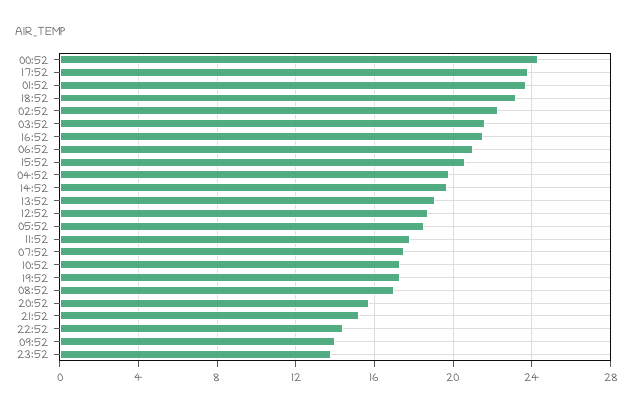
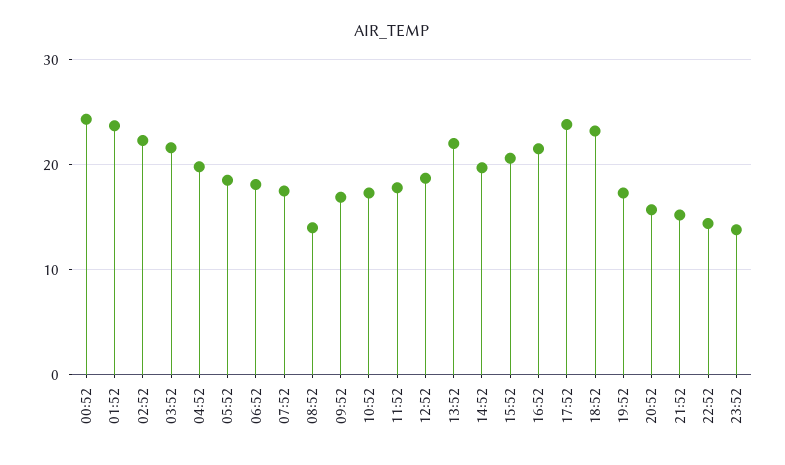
06:52: 21 -> 18
13:52: 19 -> 22
08:52: 17 -> 14
09:52: 14 -> 17

